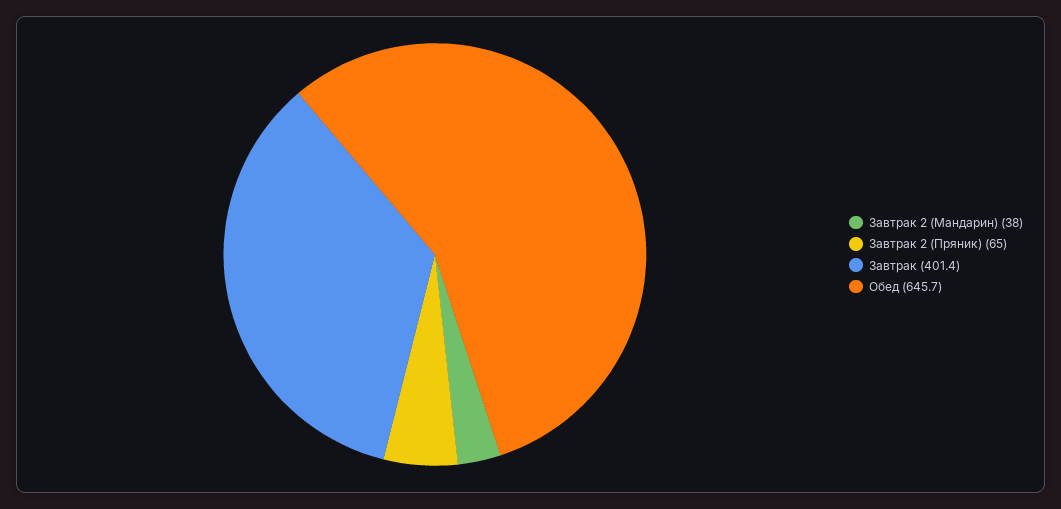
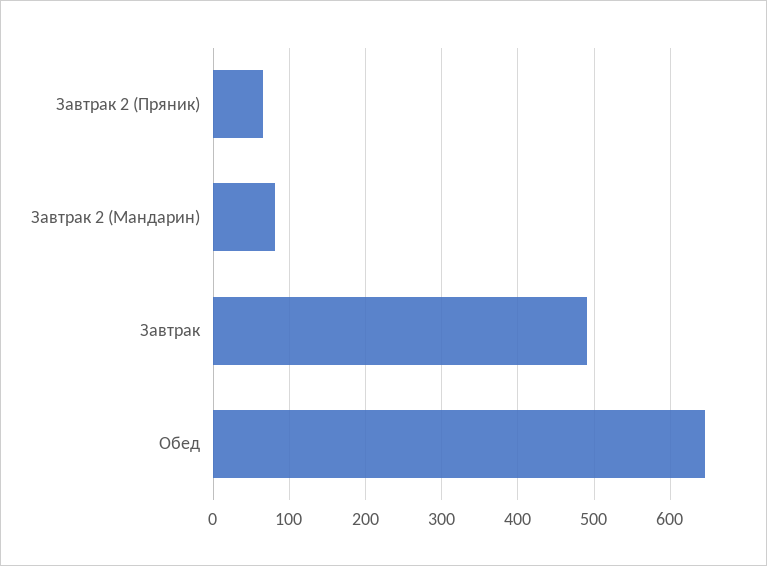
Завтрак 2 (Мандарин): 38 -> 80
Завтрак: 401.4 -> 490

